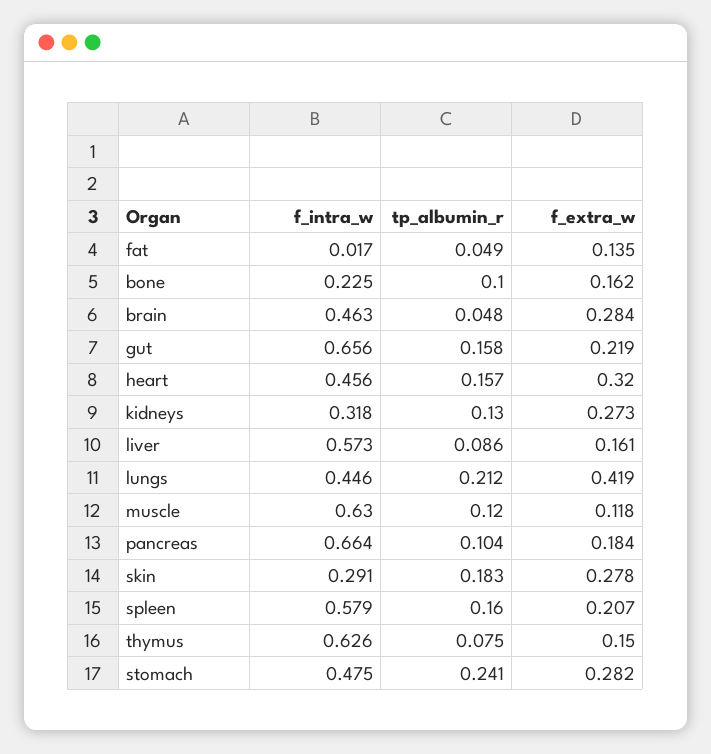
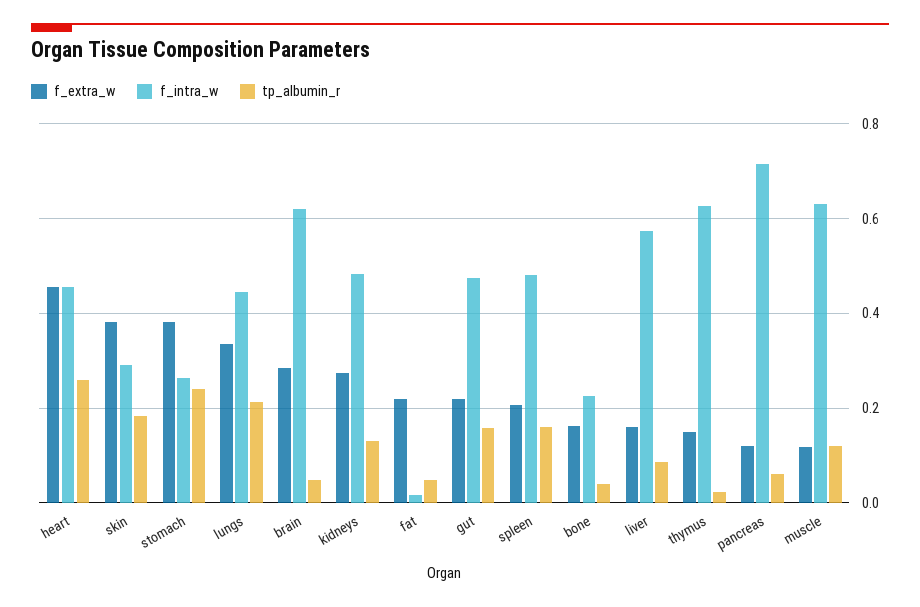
f_extra_w, fat: 0.135 -> 0.22
tp_albumin_r, bone: 0.1 -> 0.04
f_intra_w, brain: 0.463 -> 0.62
f_intra_w, gut: 0.656 -> 0.48
tp_albumin_r, heart: 0.157 -> 0.26
f_extra_w, heart: 0.32 -> 0.46
f_intra_w, kidneys: 0.318 -> 0.48
f_extra_w, lungs: 0.419 -> 0.34
f_intra_w, pancreas: 0.664 -> 0.72
tp_albumin_r, pancreas: 0.104 -> 0.06
f_extra_w, pancreas: 0.184 -> 0.12
f_extra_w, skin: 0.278 -> 0.38
f_intra_w, spleen: 0.579 -> 0.48
tp_albumin_r, thymus: 0.075 -> 0.02
f_intra_w, stomach: 0.475 -> 0.26
f_extra_w, stomach: 0.282 -> 0.38

